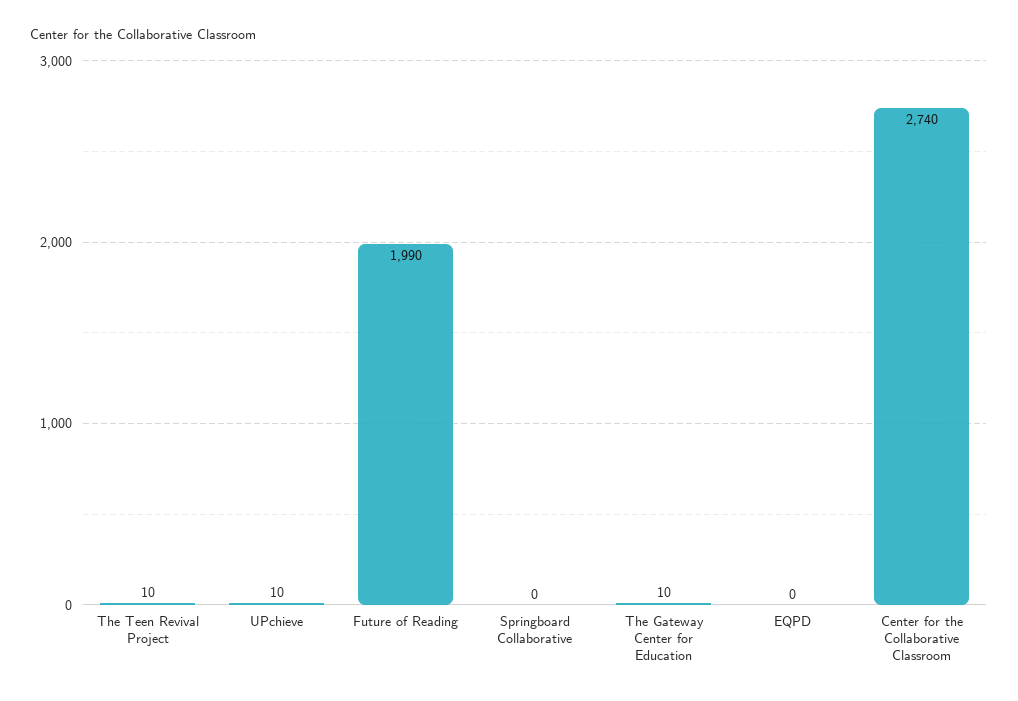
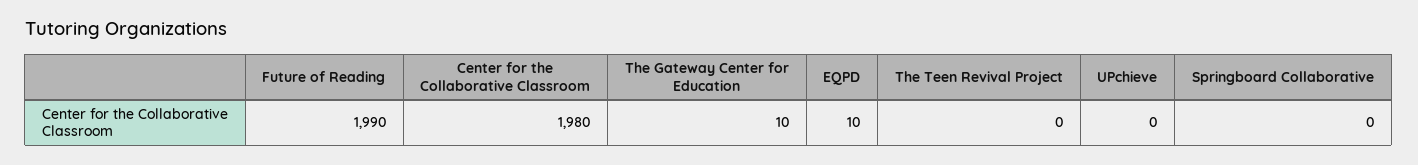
The Teen Revival Project: 10 -> 0
UPchieve: 10 -> 0
EQPD: 0 -> 10
Center for the Collaborative Classroom: 2740 -> 1980

